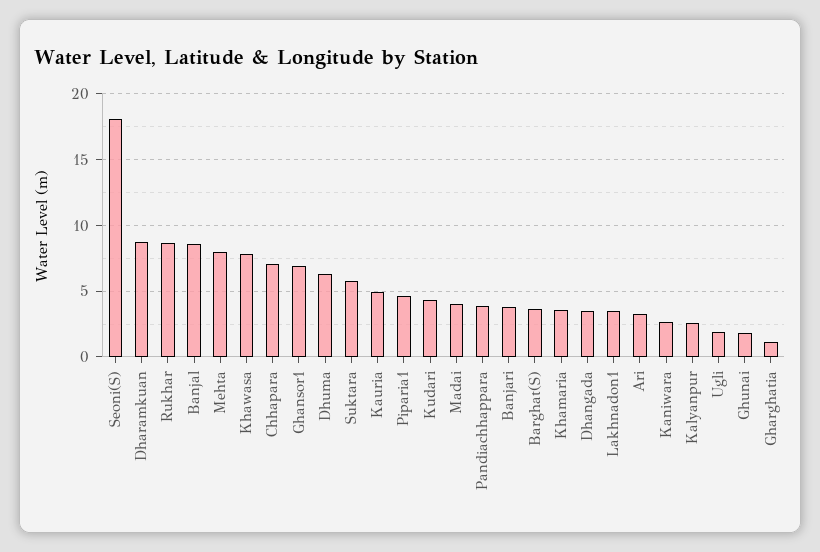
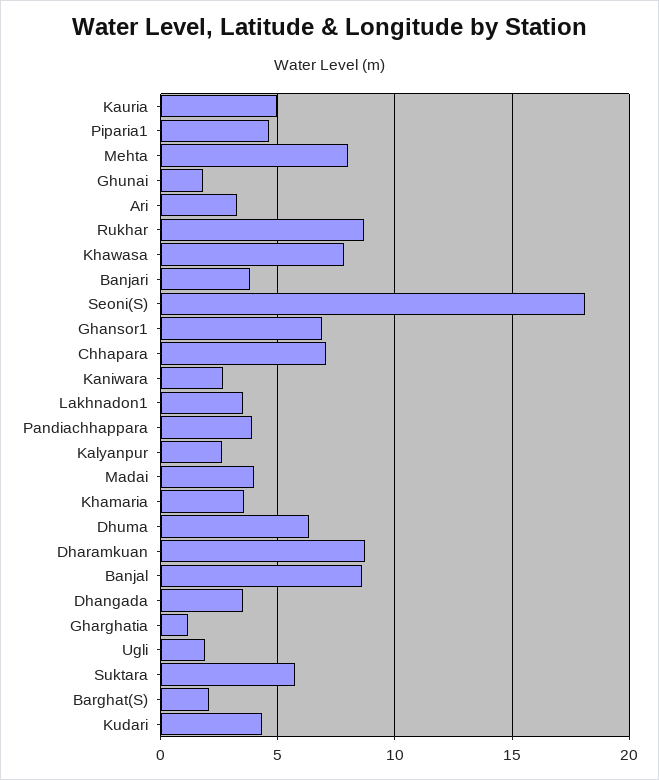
Barghat(S): 3.5 -> 2

